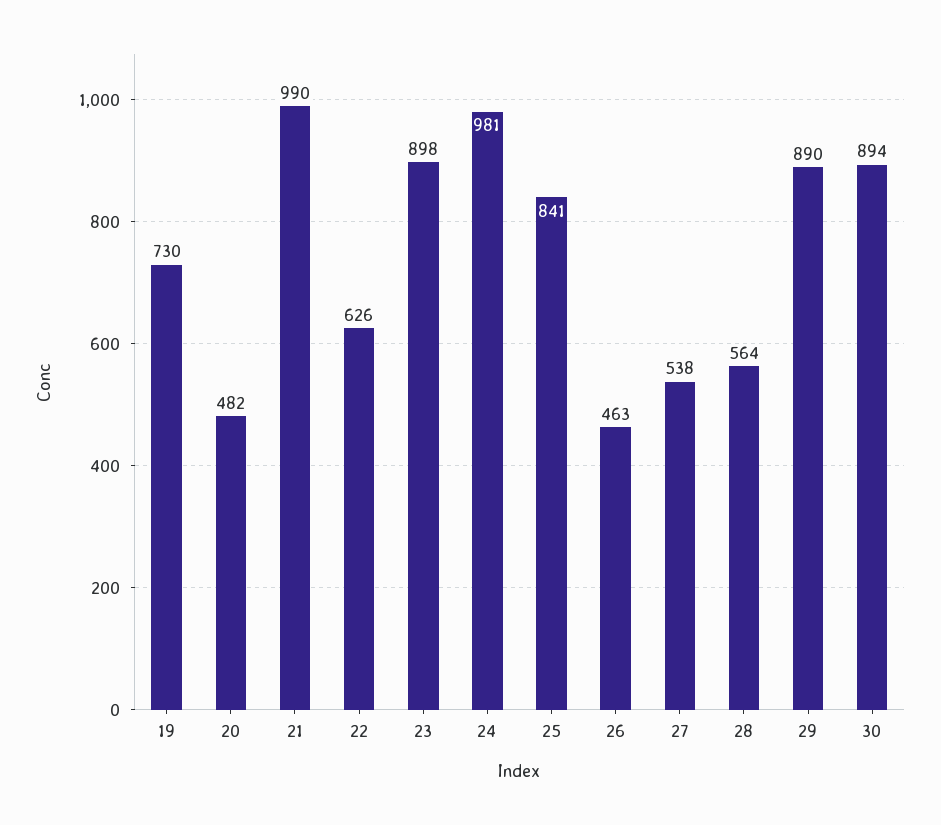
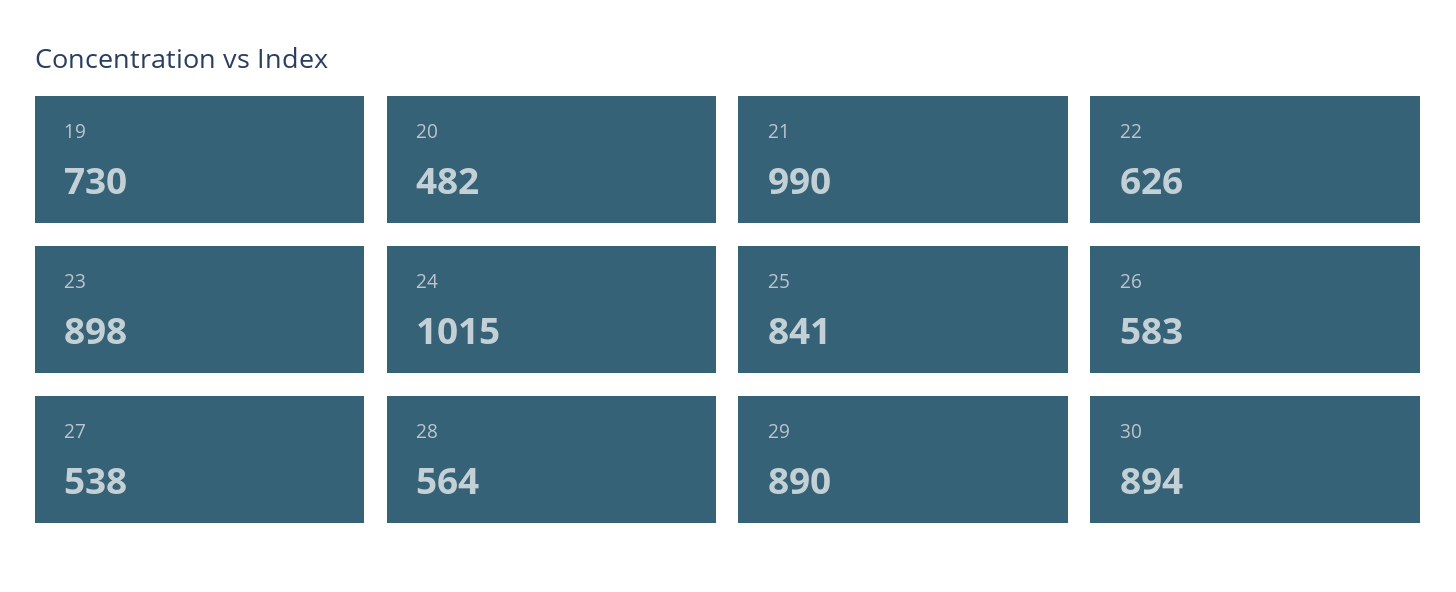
24: 981 -> 1015
26: 463 -> 583

